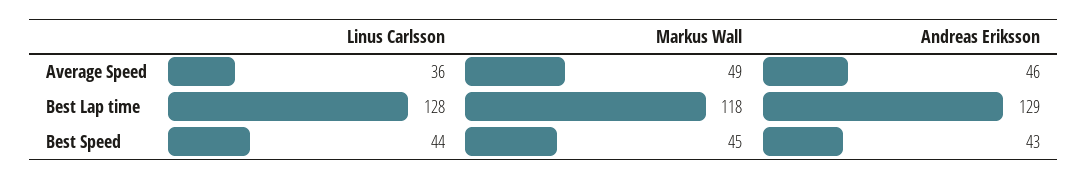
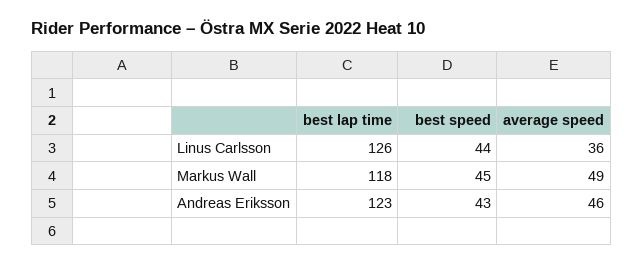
Linus Carlsson, Best Lap time: 128 -> 126
Andreas Eriksson, Best Lap time: 129 -> 123

